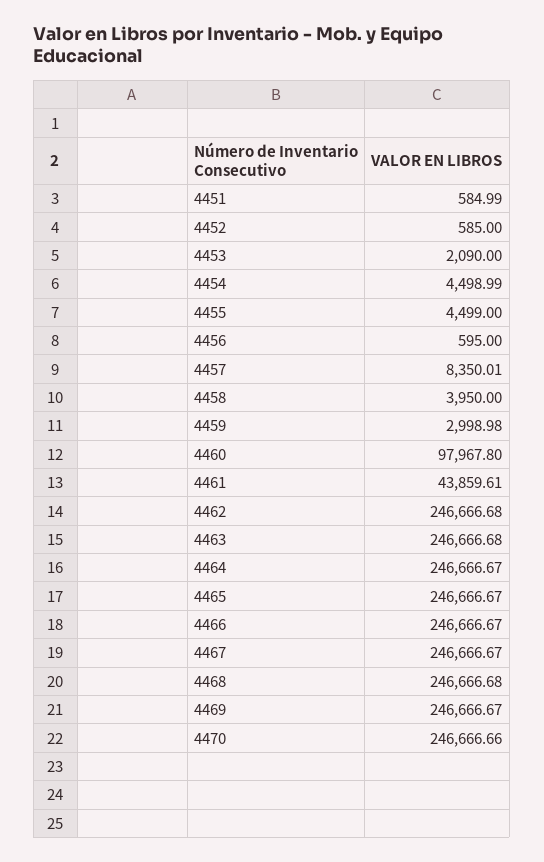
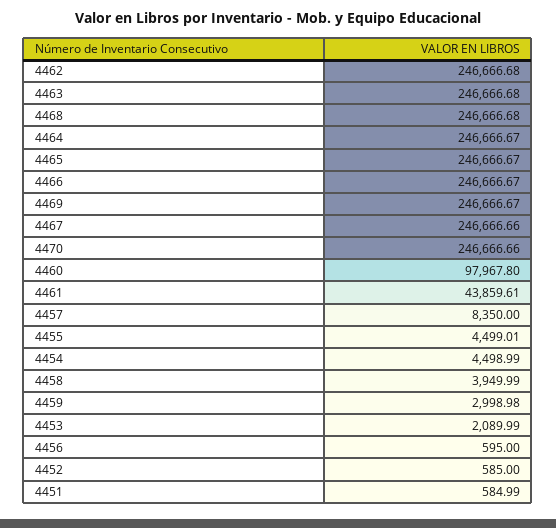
4453: 2090 -> 2089.99
4455: 4499 -> 4499.01
4457: 8350.01 -> 8350
4458: 3950 -> 3949.99
4467: 246666.67 -> 246666.66

